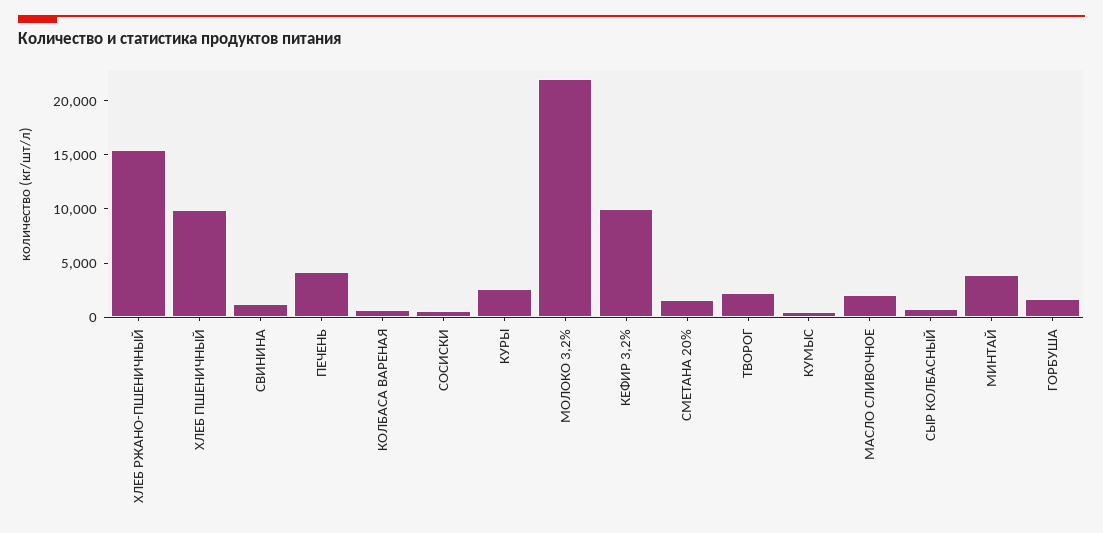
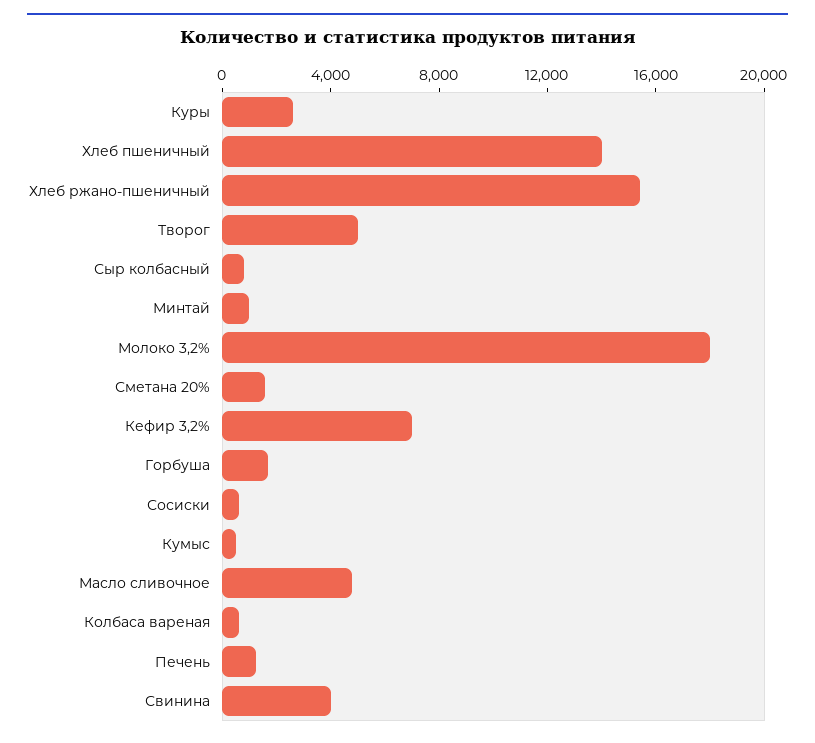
ХЛЕБ ПШЕНИЧНЫЙ: 10000 -> 14000
СВИНИНА: 1000 -> 4000
ПЕЧЕНЬ: 4000 -> 1000
МОЛОКО 3,2%: 22000 -> 18000
КЕФИР 3,2%: 10000 -> 7000
ТВОРОГ: 2000 -> 5000
МАСЛО СЛИВОЧНОЕ: 2000 -> 5000
МИНТАЙ: 4000 -> 1000

